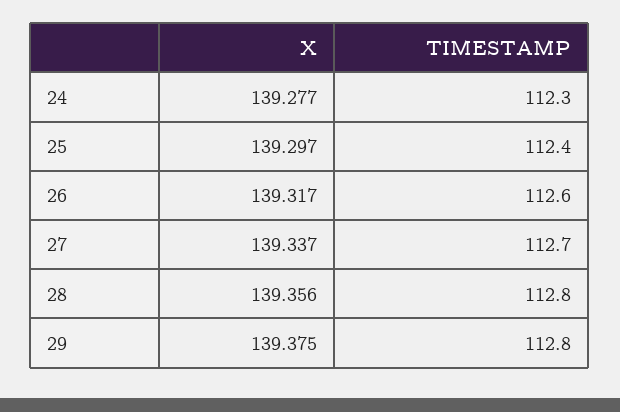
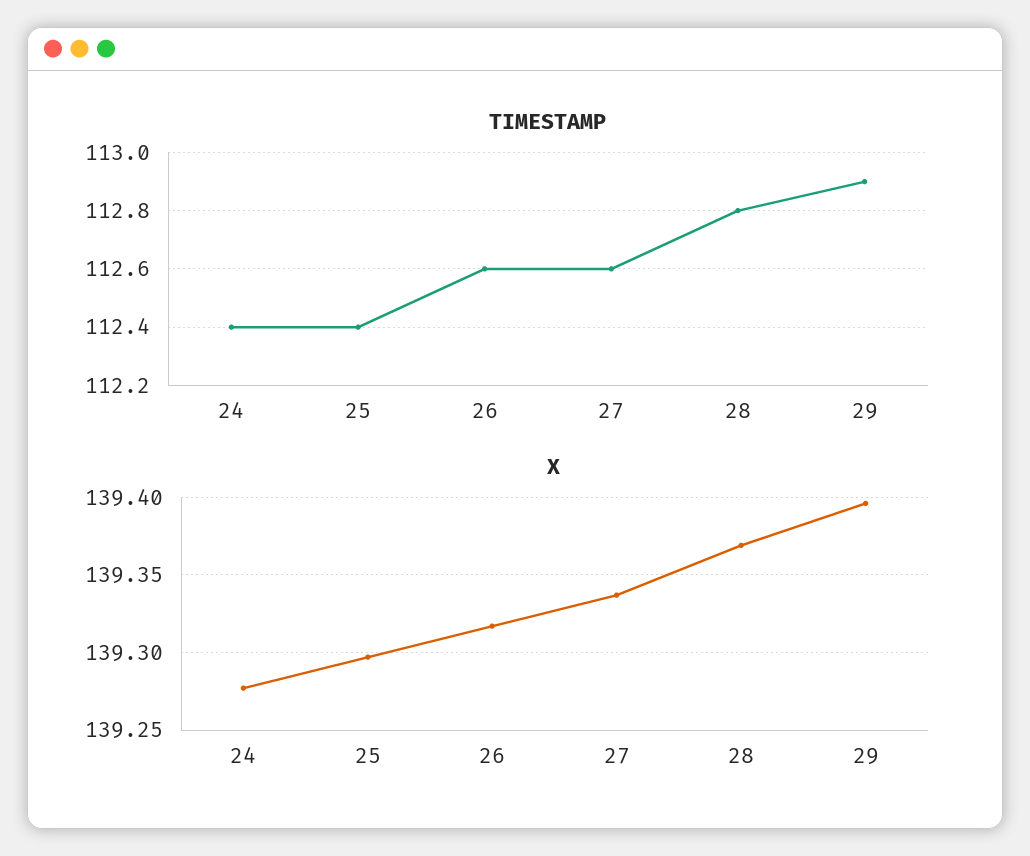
TIMESTAMP, 24: 112.3 -> 112.4
TIMESTAMP, 27: 112.7 -> 112.6
X, 28: 139.356 -> 139.37
X, 29: 139.375 -> 139.395
TIMESTAMP, 29: 112.8 -> 112.9

